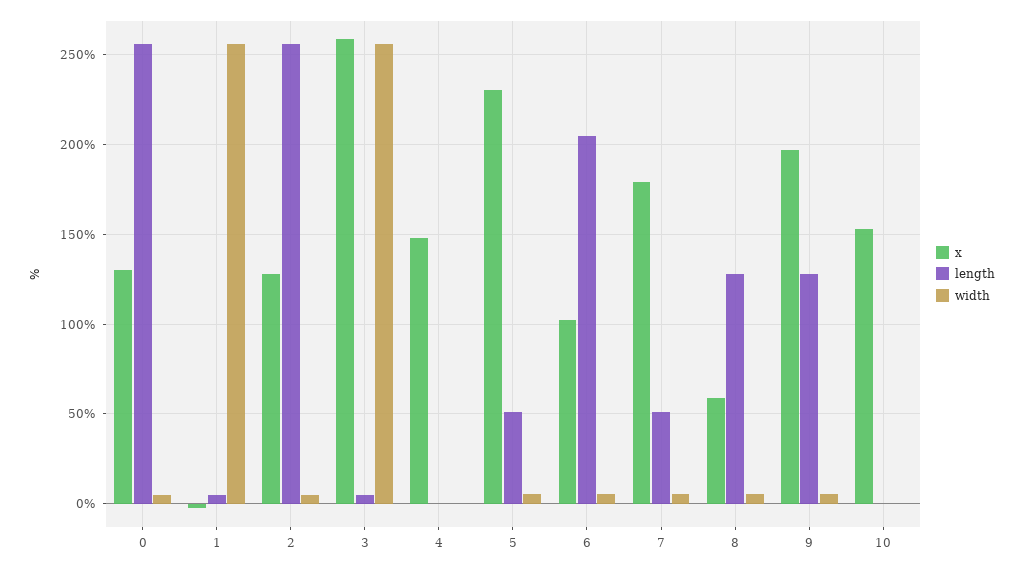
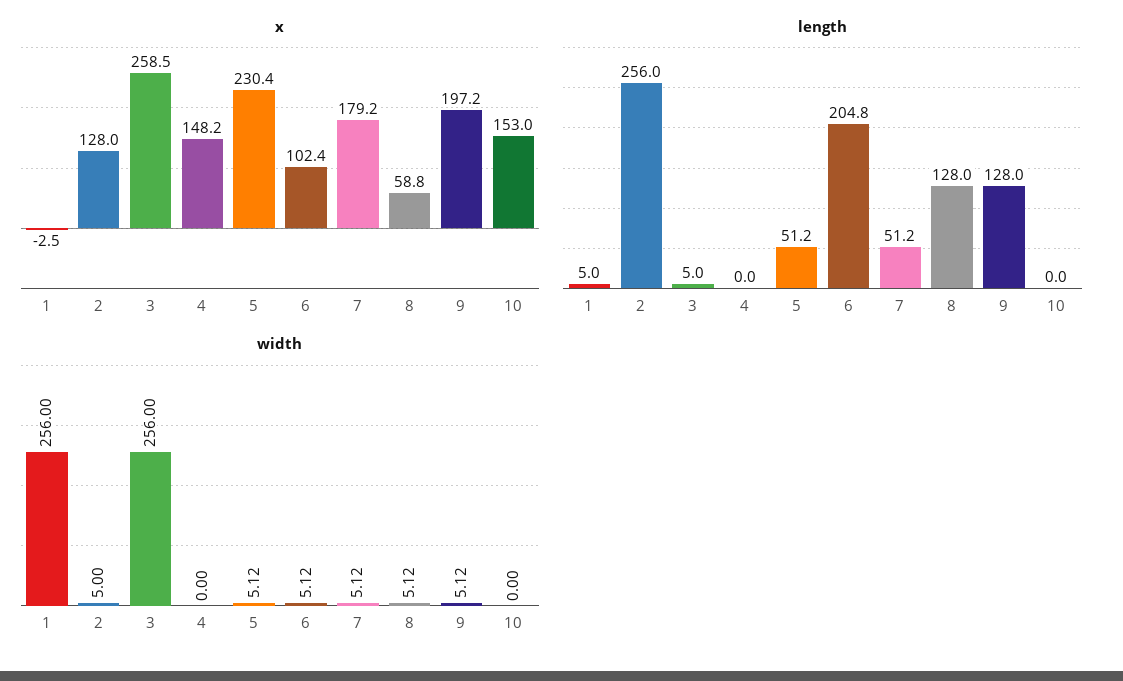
x, 0: 130 -> none
length, 0: 255 -> none
width, 0: 5 -> none

